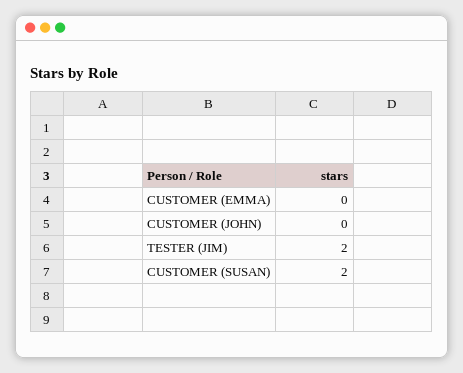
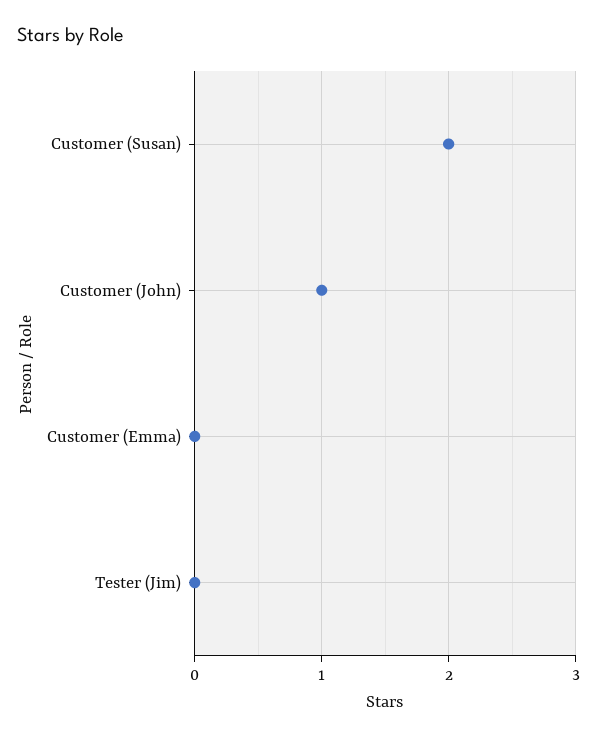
CUSTOMER (JOHN): 0 -> 1
TESTER (JIM): 2 -> 0

